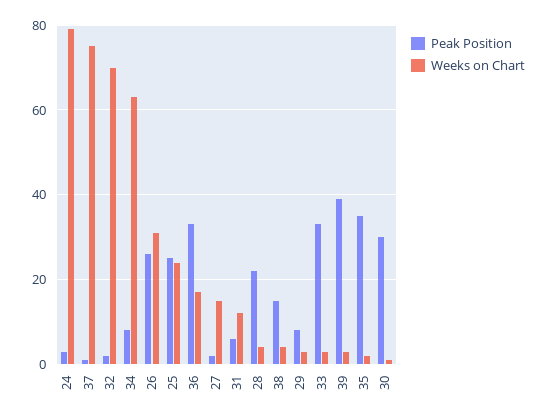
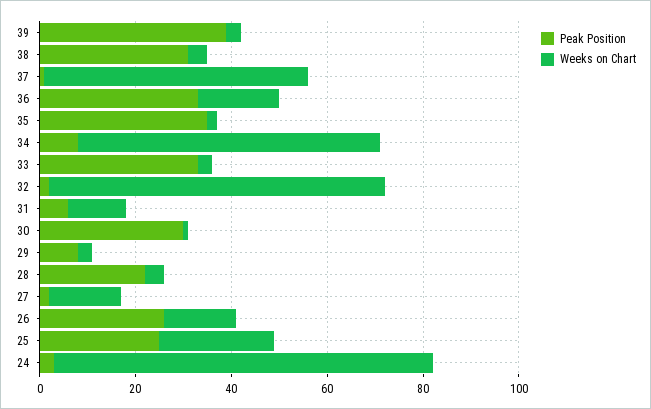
Weeks on Chart, 37: 75 -> 55
Weeks on Chart, 26: 30 -> 15
Peak Position, 38: 15 -> 30

